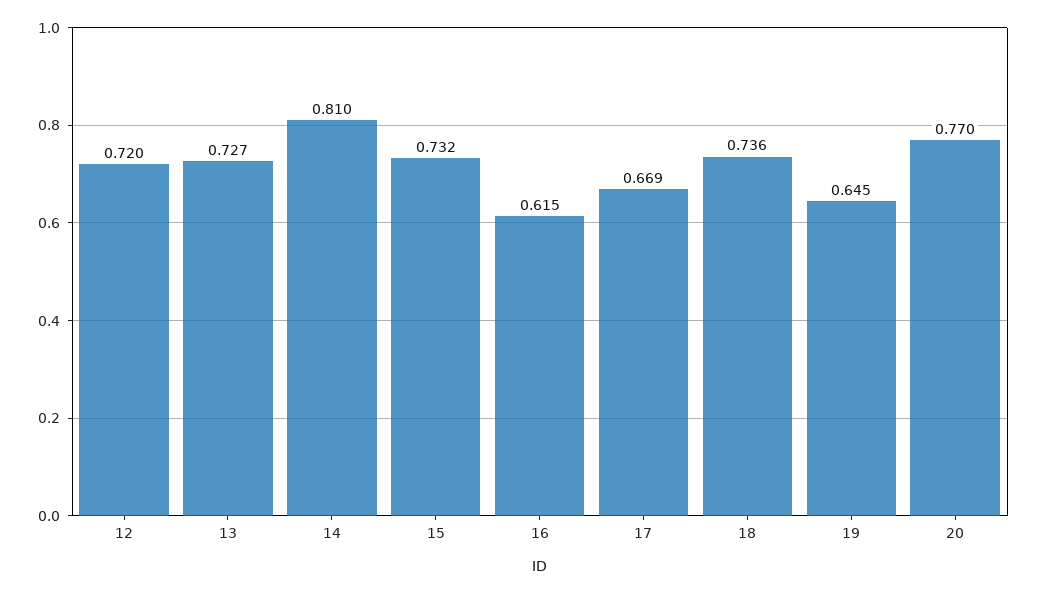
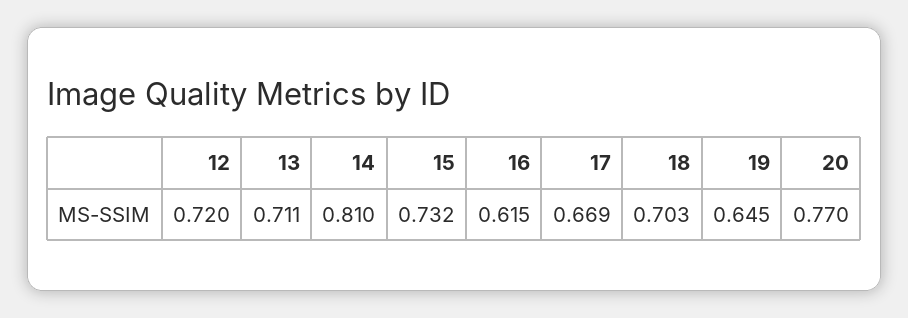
13: 0.727 -> 0.711
18: 0.736 -> 0.703

